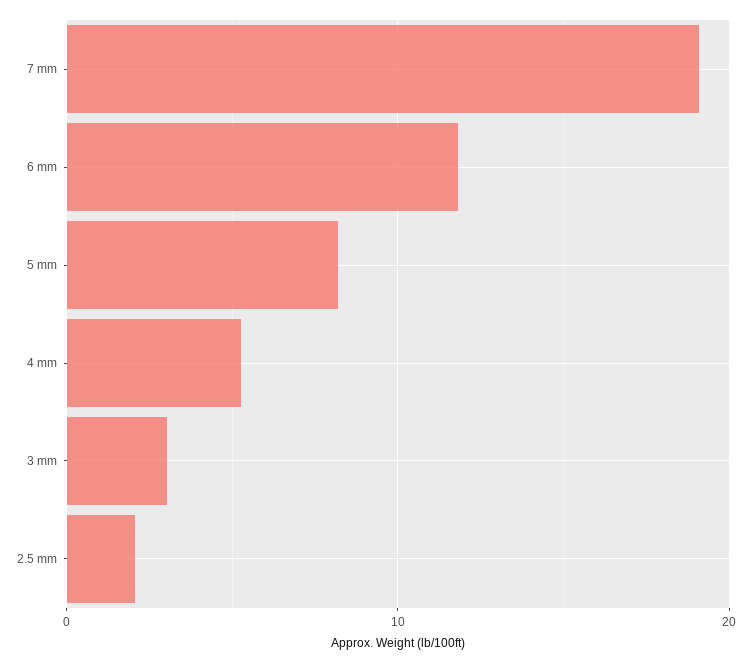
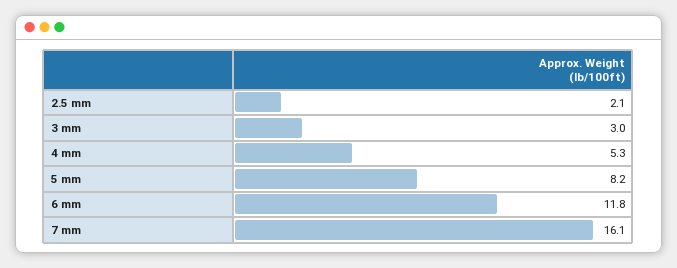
7 mm: 19 -> 16.1

